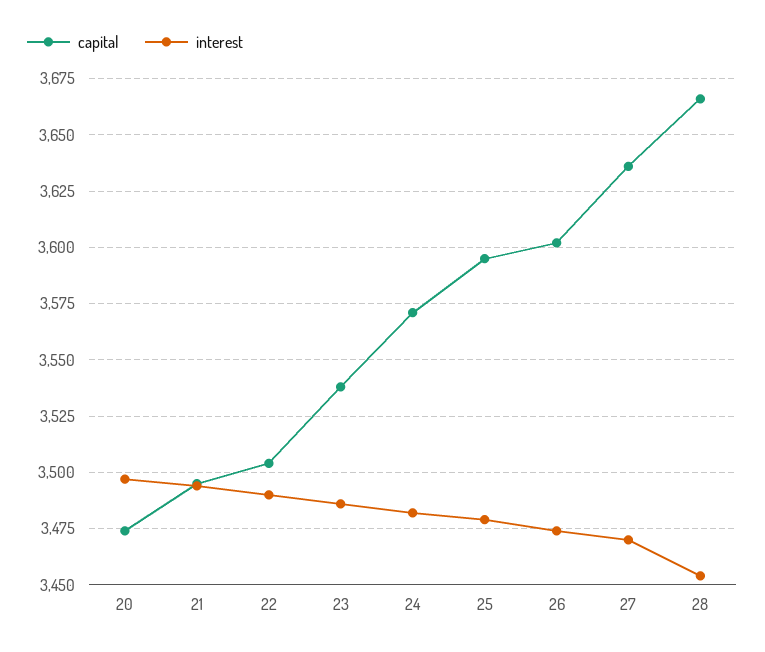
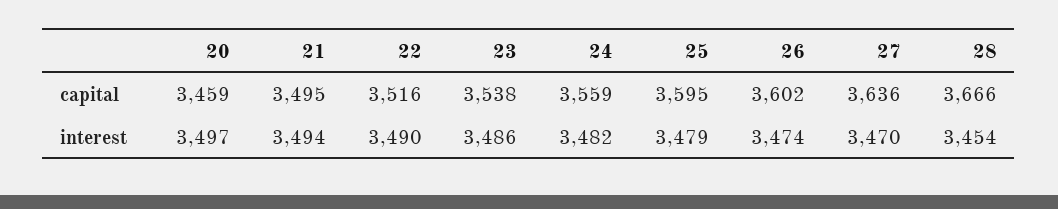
capital, 20: 3475 -> 3459
capital, 22: 3505 -> 3516
capital, 24: 3570 -> 3559

